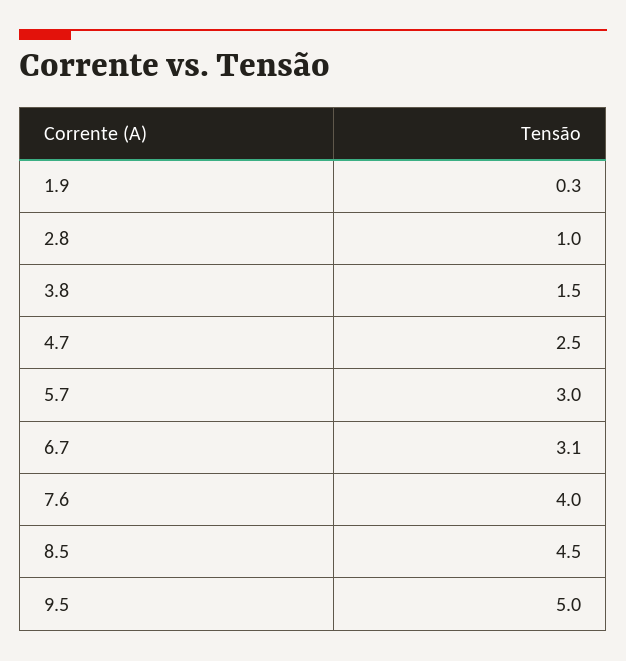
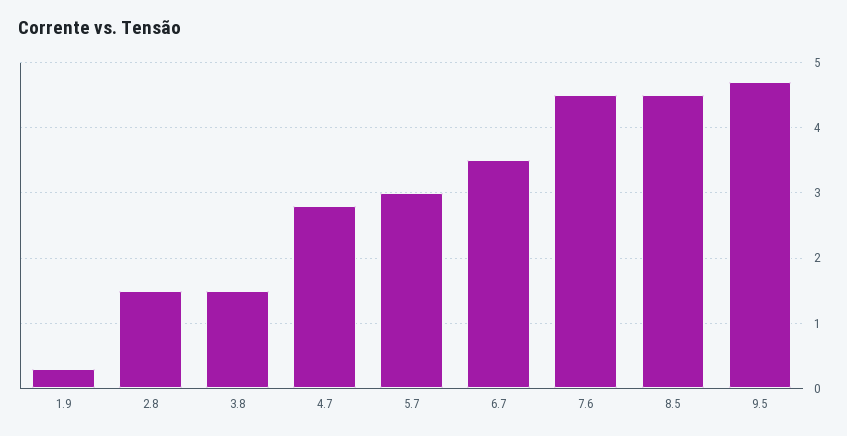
2.8: 1 -> 1.5
4.7: 2.5 -> 2.8
6.7: 3.1 -> 3.5
7.6: 4 -> 4.5
9.5: 5 -> 4.7

